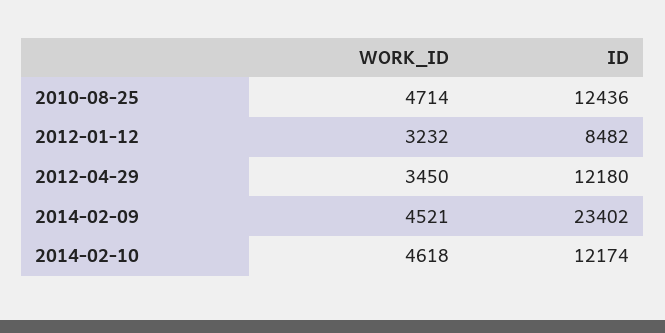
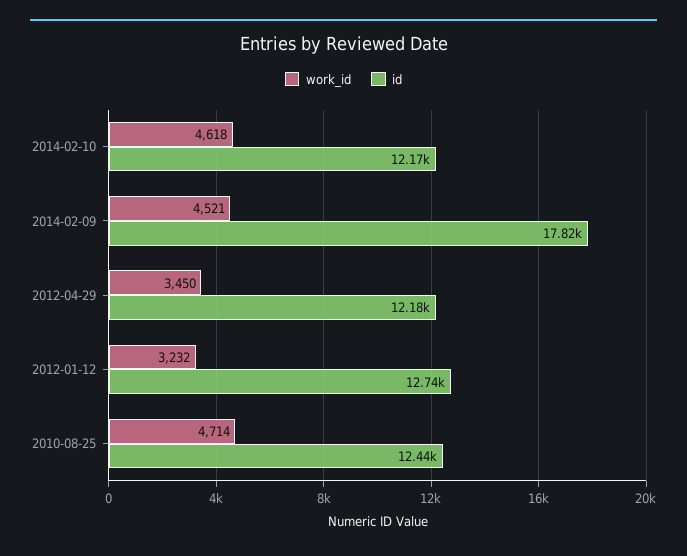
ID, 2012-01-12: 8482 -> 12740
ID, 2014-02-09: 23402 -> 17820

